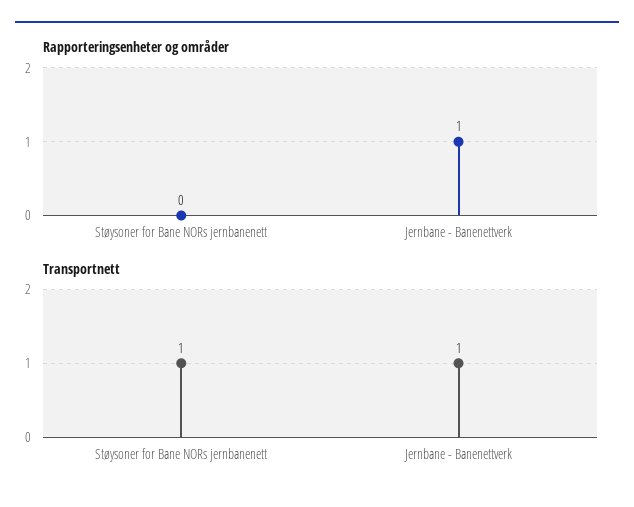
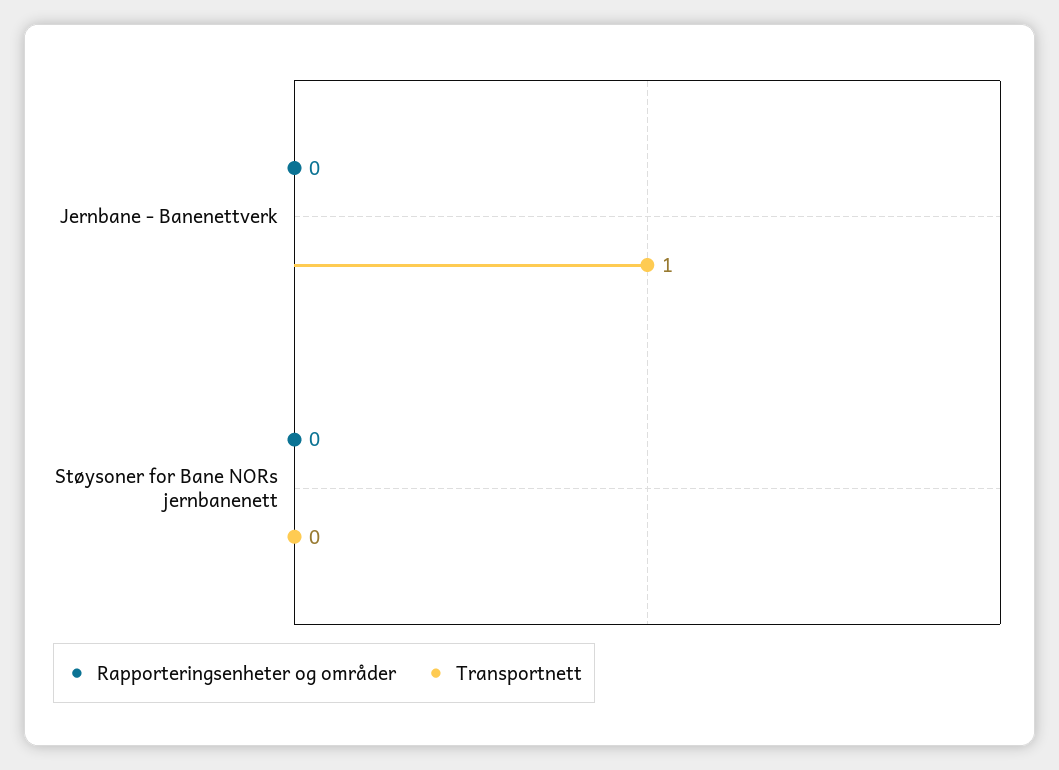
Rapporteringsenheter og områder, Jernbane - Banenettverk: 1 -> 0
Transportnett, Støysoner for Bane NORs jernbanenett: 1 -> 0

